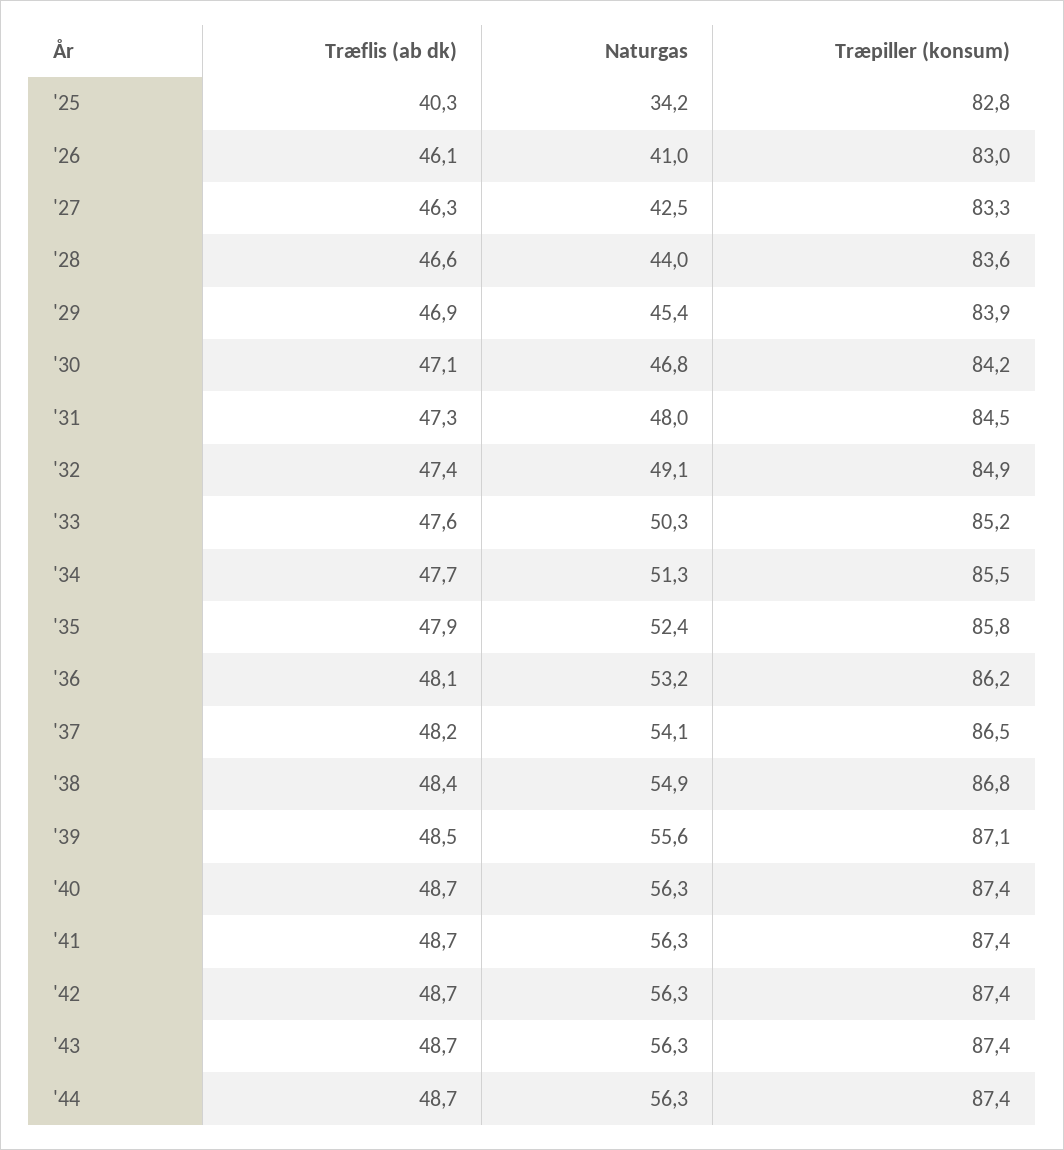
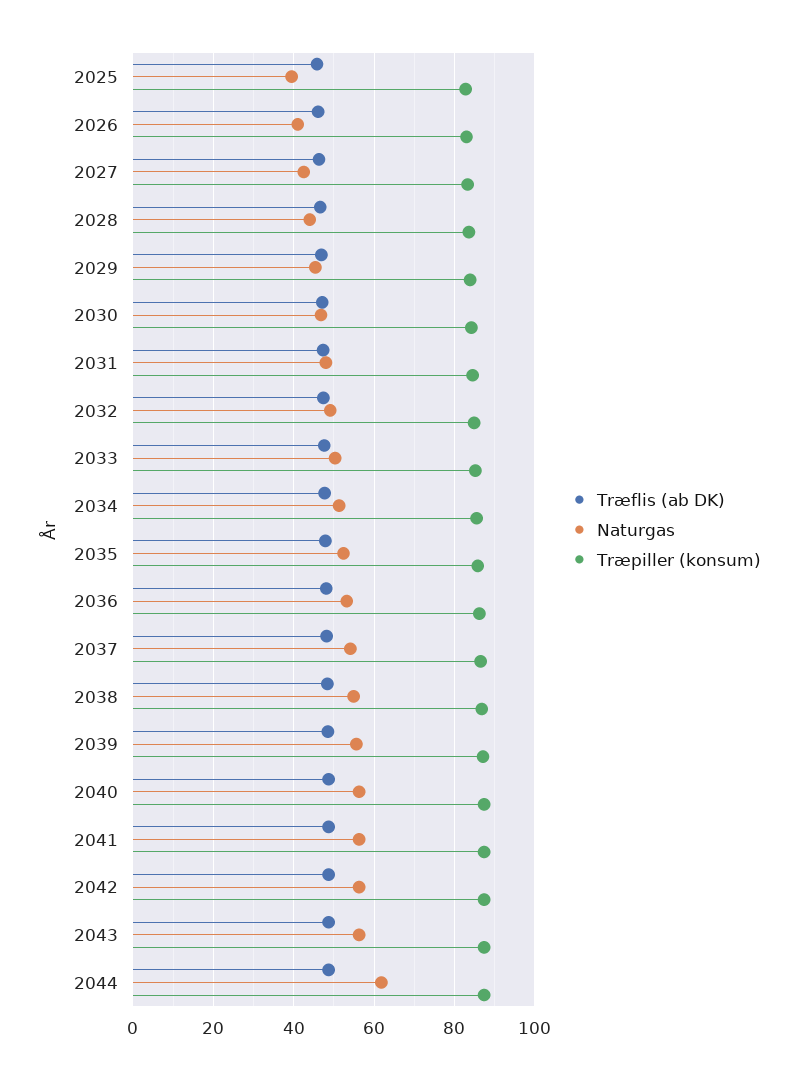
Træflis (ab dk), '25: 40.3 -> 46
Naturgas, '25: 34.2 -> 40
Naturgas, '44: 56.3 -> 62

